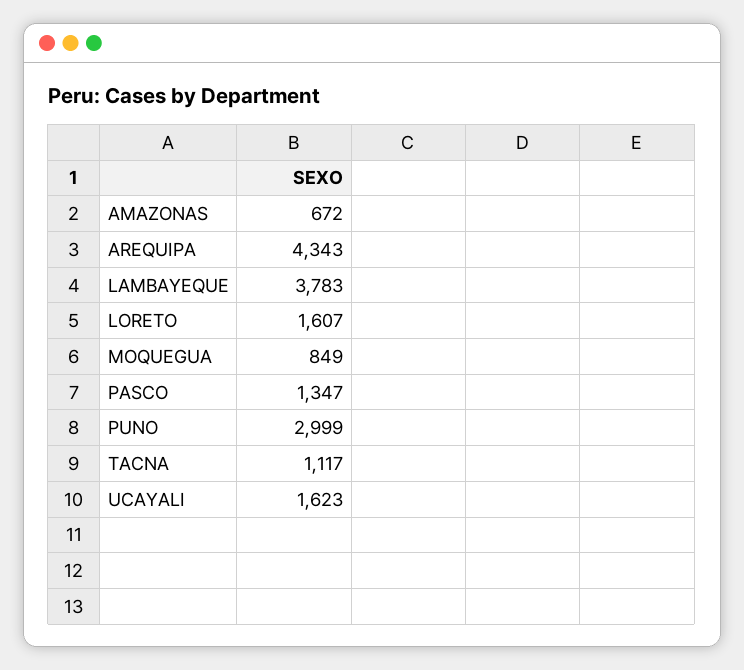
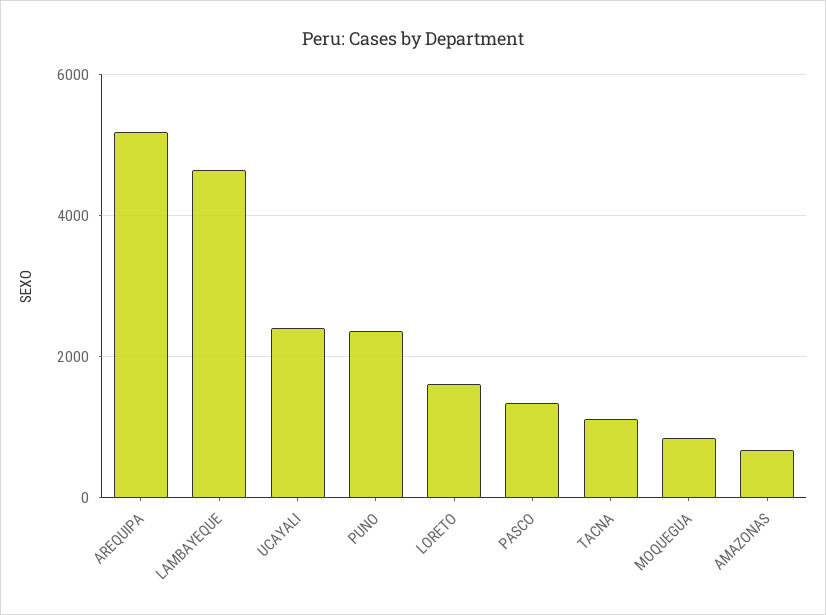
AREQUIPA: 4343 -> 5200
LAMBAYEQUE: 3783 -> 4600
PUNO: 2999 -> 2400
UCAYALI: 1623 -> 2400

